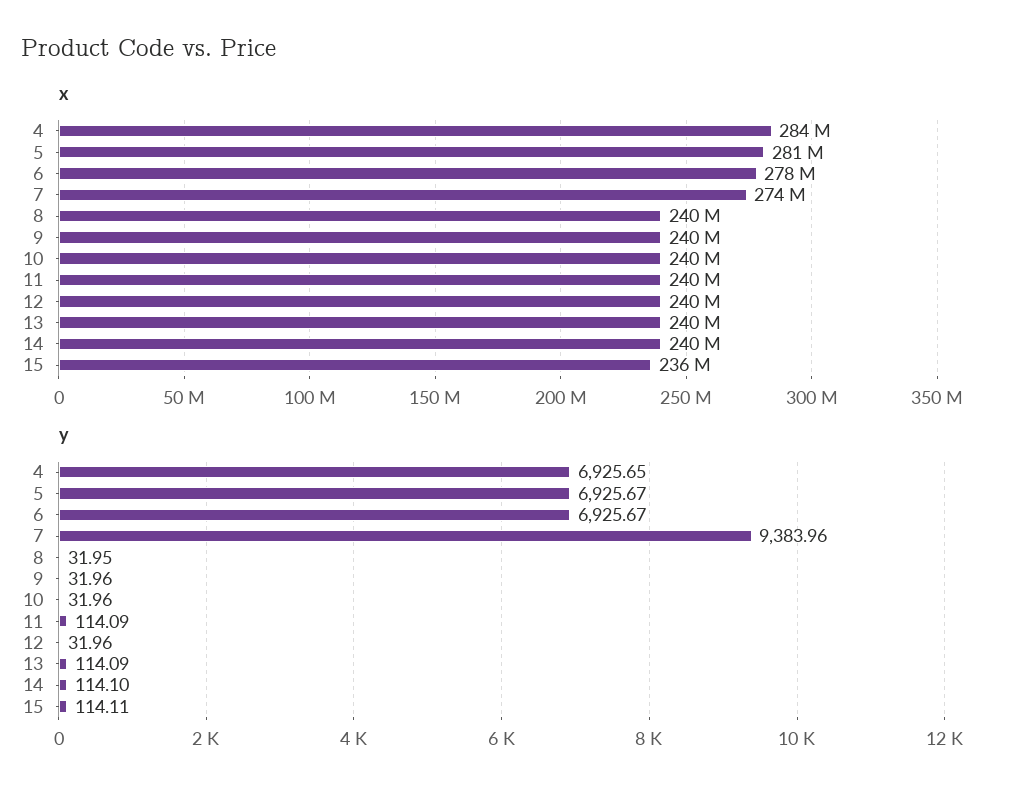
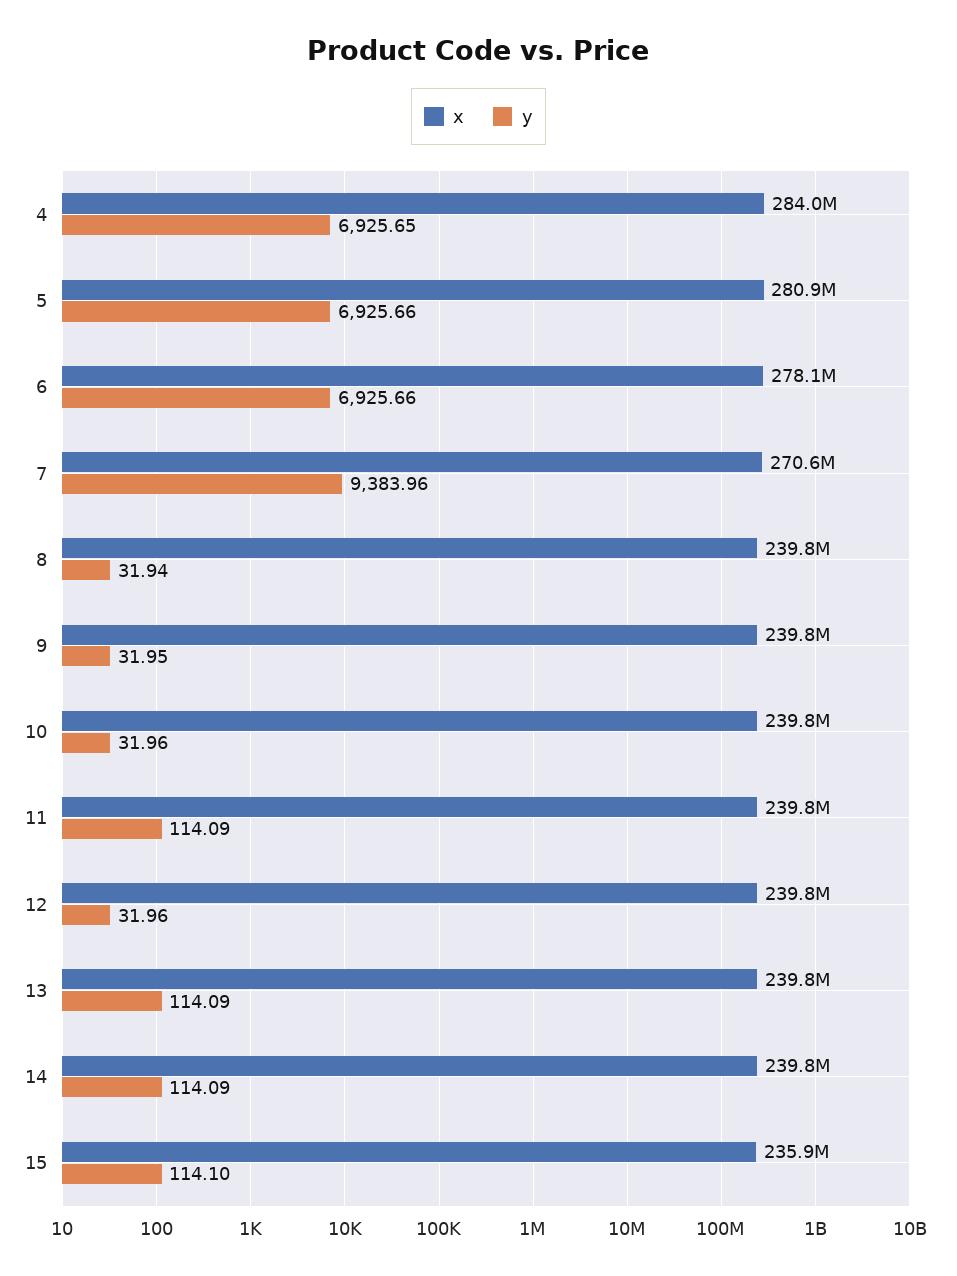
x, 7: 274000000 -> 270600000
y, 5: 6925.67 -> 6925.66
y, 6: 6925.67 -> 6925.66
y, 8: 31.95 -> 31.94
y, 9: 31.96 -> 31.95
y, 14: 114.1 -> 114.09
y, 15: 114.11 -> 114.1

